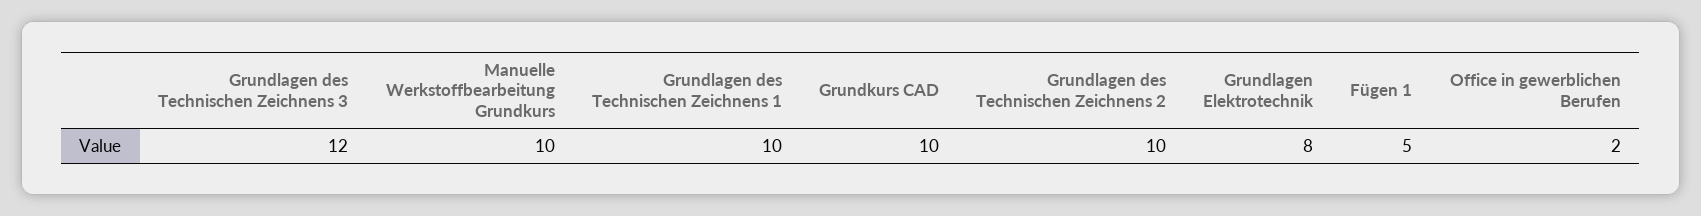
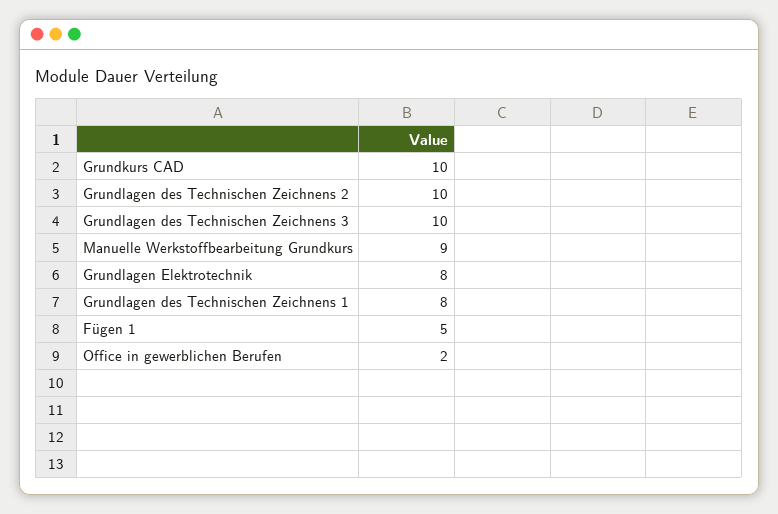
Grundlagen des Technischen Zeichnens 3: 12 -> 10
Manuelle Werkstoffbearbeitung Grundkurs: 10 -> 9
Grundlagen des Technischen Zeichnens 1: 10 -> 8

